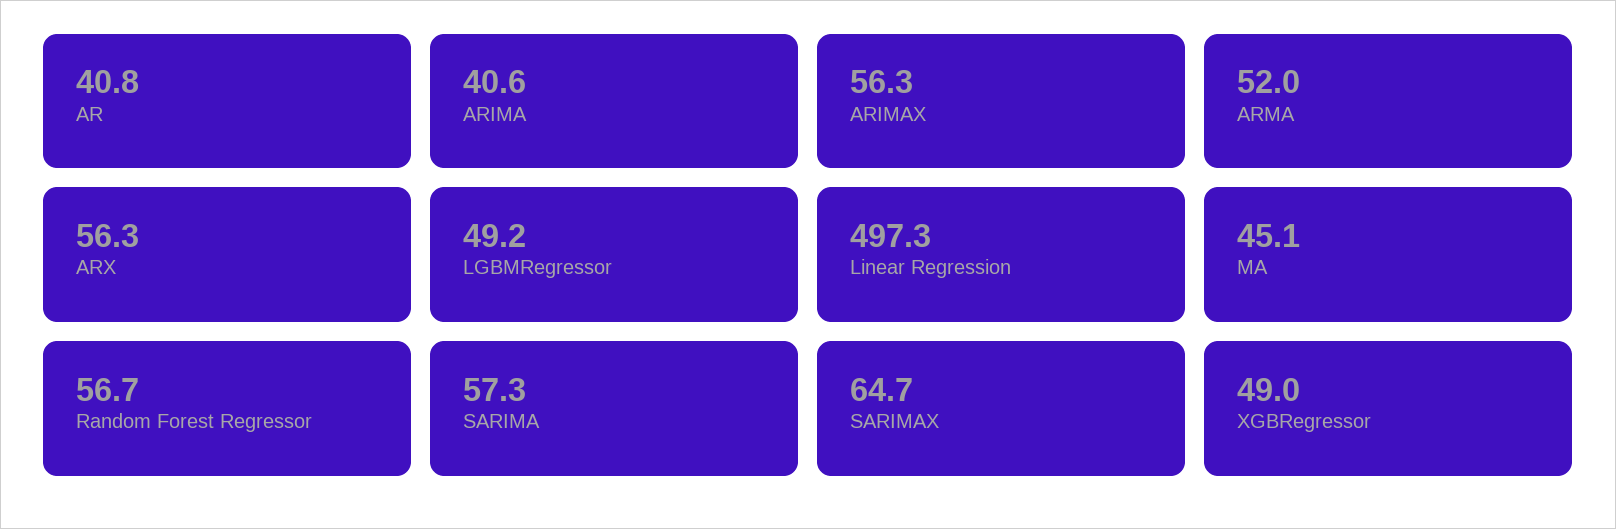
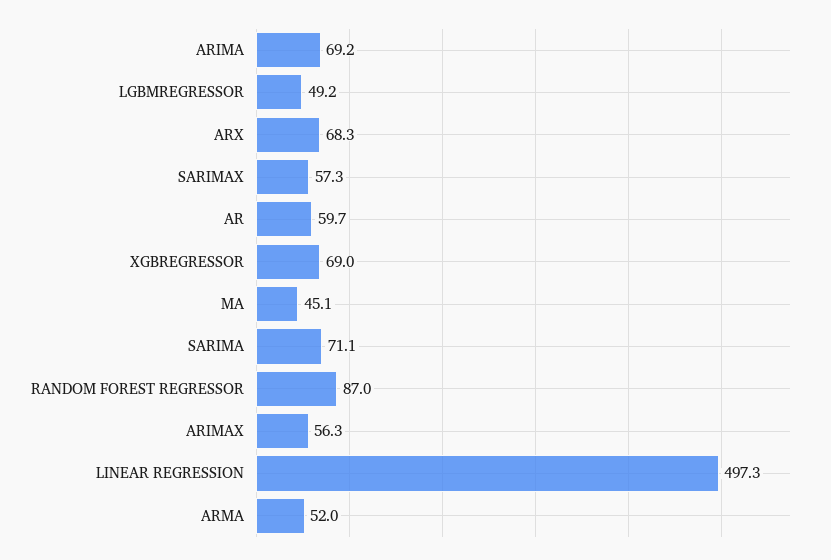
AR: 40.8 -> 59.7
ARIMA: 40.6 -> 69.2
ARX: 56.3 -> 68.3
Random Forest Regressor: 56.7 -> 87
SARIMA: 57.3 -> 71.1
SARIMAX: 64.7 -> 57.3
XGBRegressor: 49 -> 69

